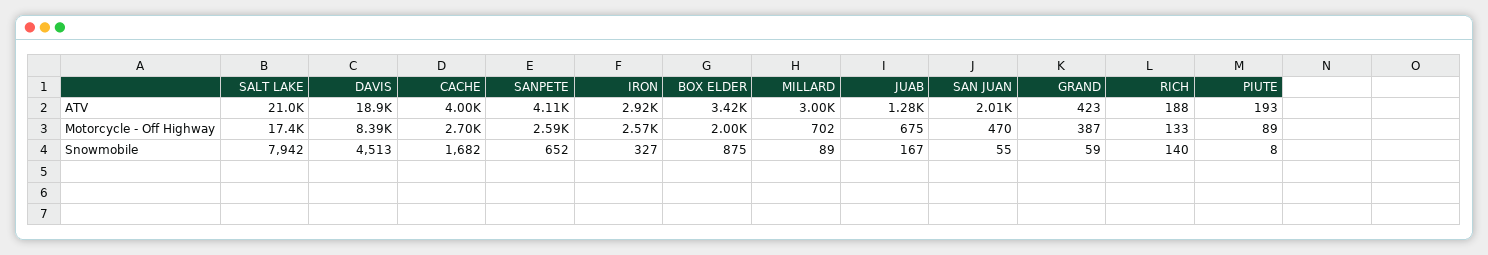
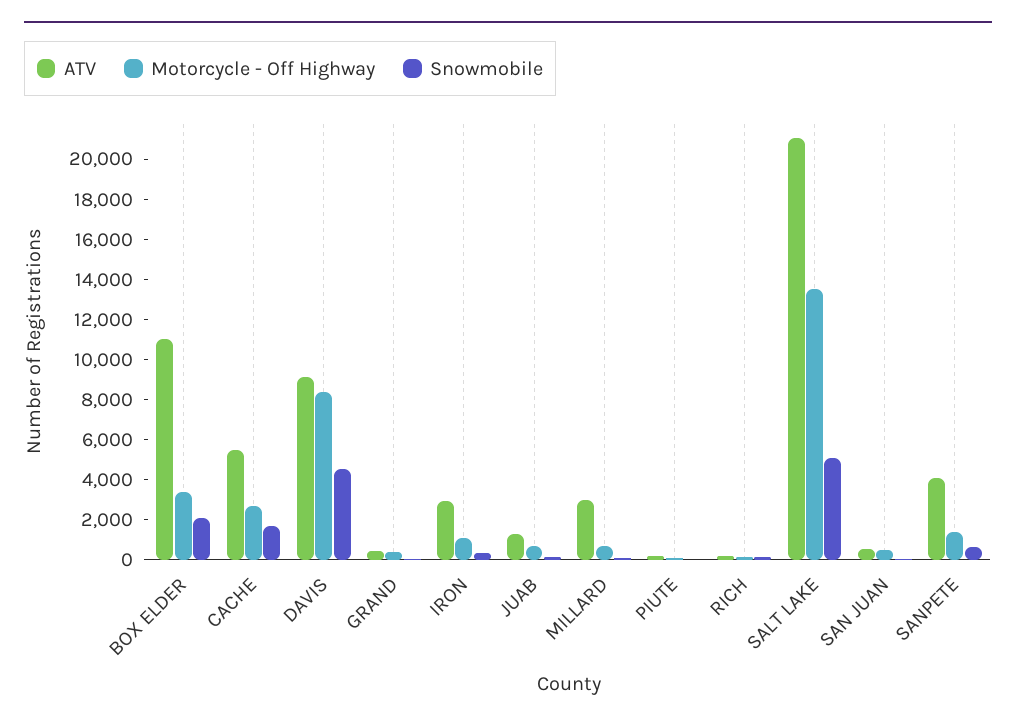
ATV, DAVIS: 18900 -> 9000
ATV, CACHE: 4000 -> 5500
ATV, BOX ELDER: 3420 -> 11000
ATV, SAN JUAN: 2010 -> 500
Motorcycle - Off Highway, SALT LAKE: 17400 -> 13500
Motorcycle - Off Highway, SANPETE: 2590 -> 1500
Motorcycle - Off Highway, IRON: 2570 -> 1000
Motorcycle - Off Highway, BOX ELDER: 2000 -> 3500
Snowmobile, SALT LAKE: 7942 -> 5000
Snowmobile, BOX ELDER: 875 -> 2000

